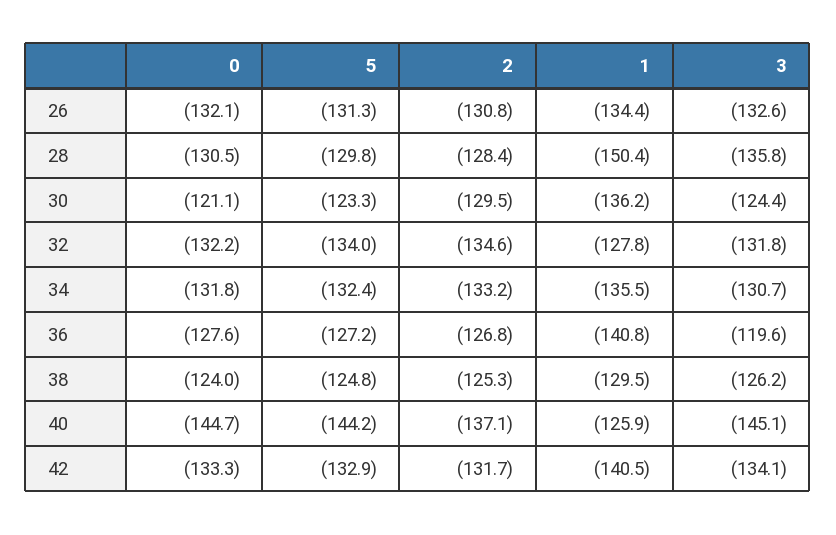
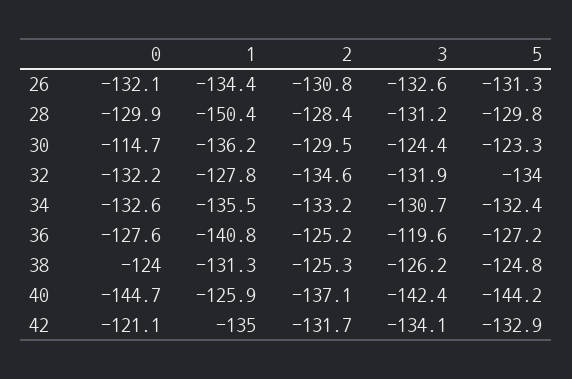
0, 28: -130.5 -> -129.9
3, 28: -135.8 -> -131.2
0, 30: -121.1 -> -114.7
3, 32: -131.8 -> -131.9
0, 34: -131.8 -> -132.6
2, 36: -126.8 -> -125.2
1, 38: -129.5 -> -131.3
3, 40: -145.1 -> -142.4
0, 42: -133.3 -> -121.1
1, 42: -140.5 -> -135

